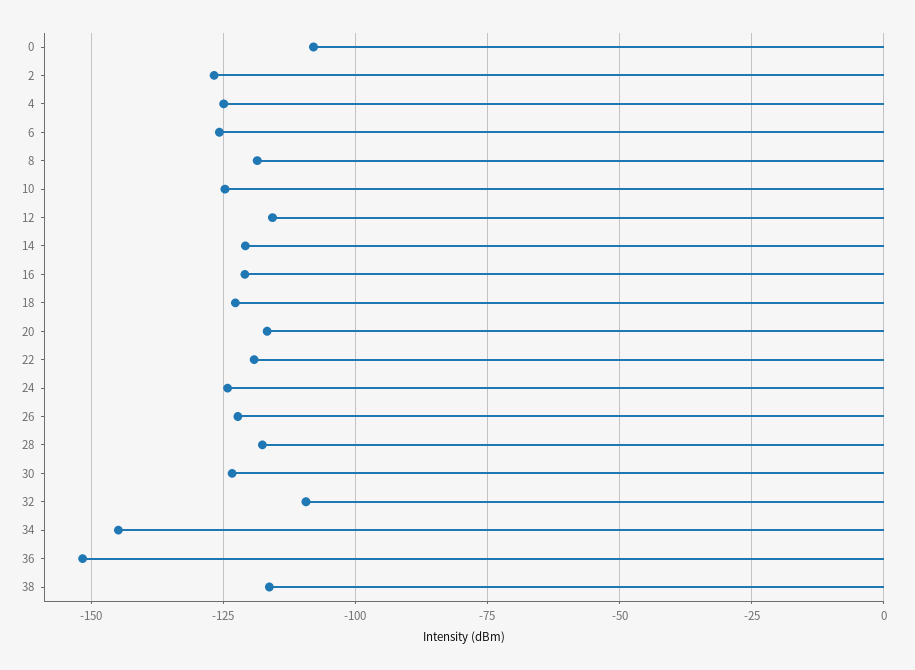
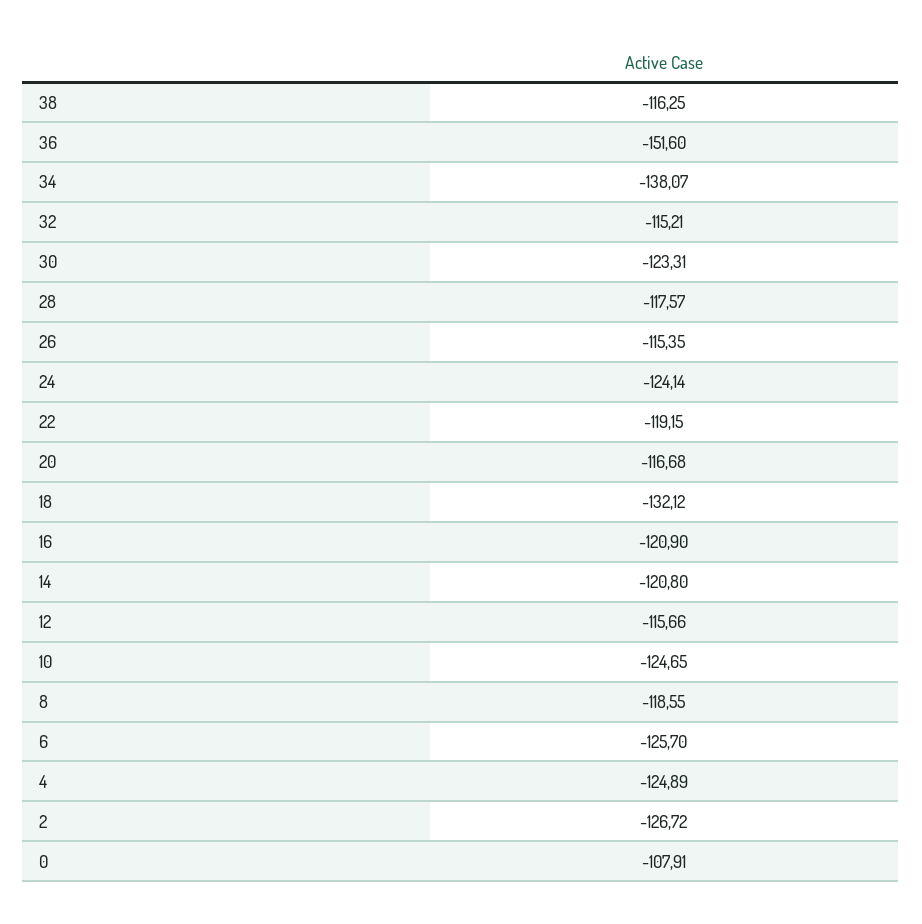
18: -122.5 -> -132.12
26: -122.5 -> -115.35
32: -110 -> -115.21
34: -145 -> -138.07

